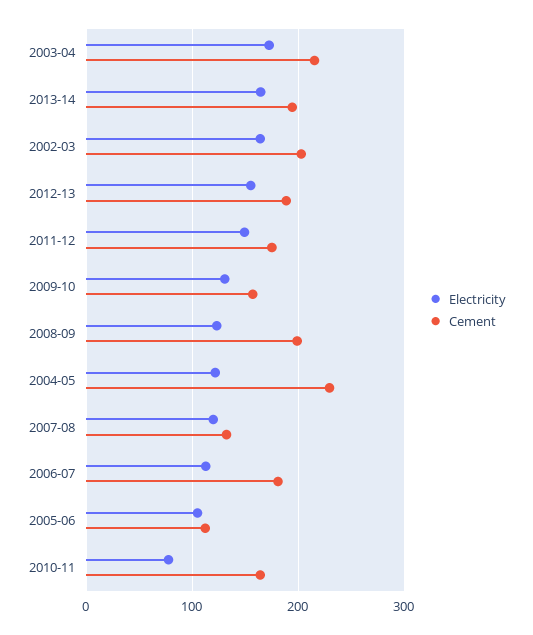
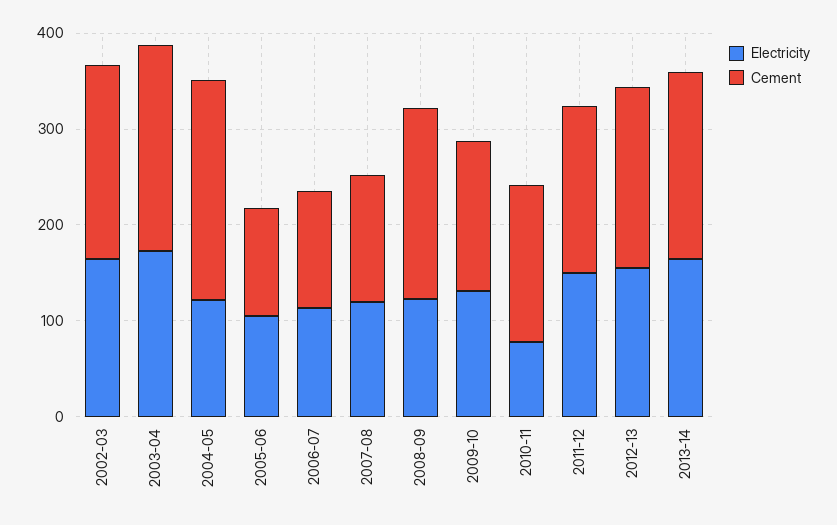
Cement, 2006-07: 180 -> 120

